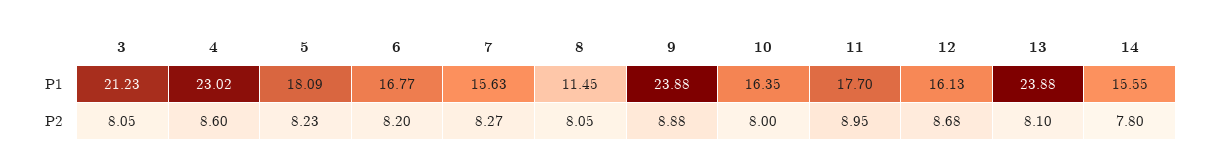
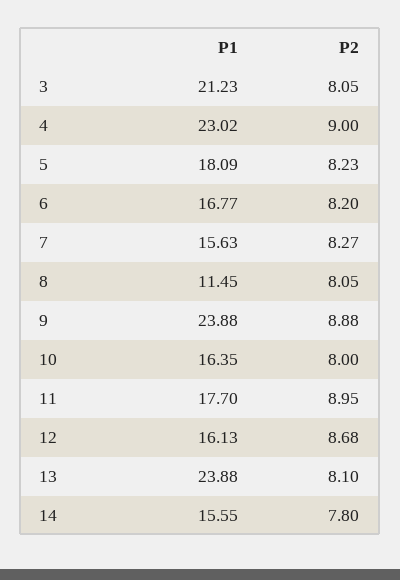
4, P2: 8.6 -> 9

